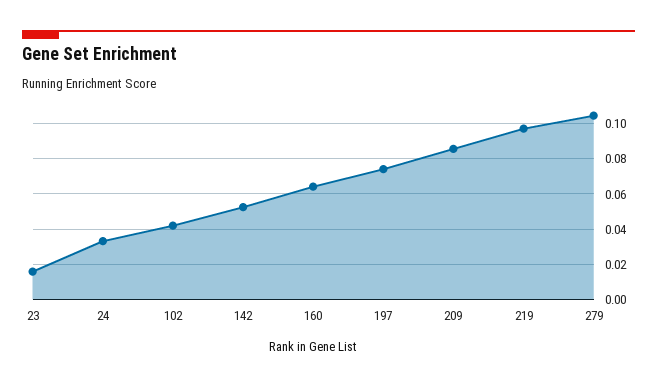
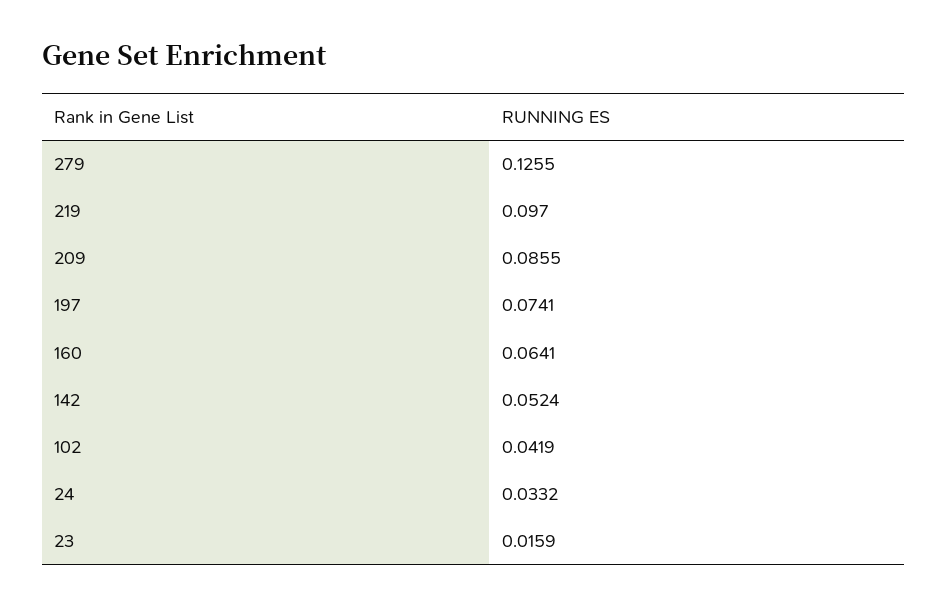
279: 0.105 -> 0.1255

